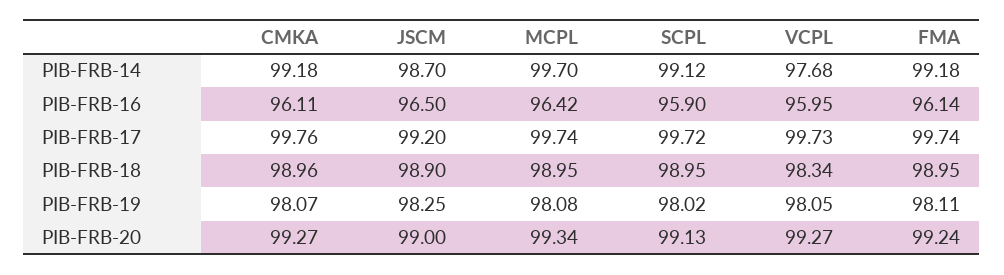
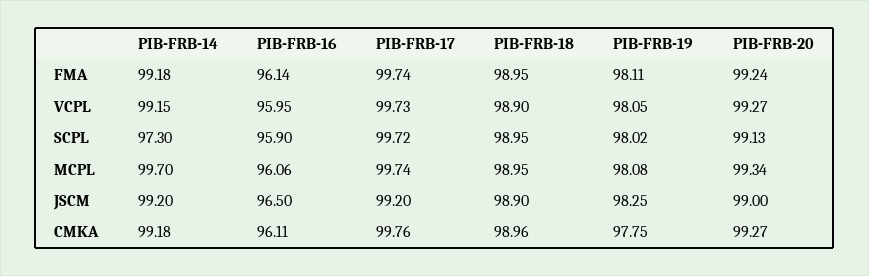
JSCM, PIB-FRB-14: 98.7 -> 99.2
SCPL, PIB-FRB-14: 99.12 -> 97.3
VCPL, PIB-FRB-14: 97.68 -> 99.15
MCPL, PIB-FRB-16: 96.42 -> 96.06
VCPL, PIB-FRB-18: 98.34 -> 98.9
CMKA, PIB-FRB-19: 98.07 -> 97.75

